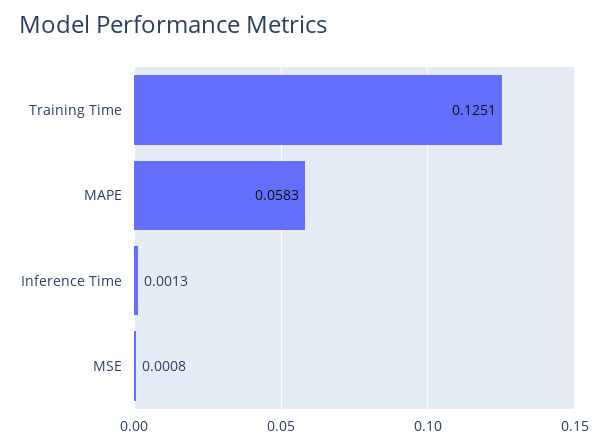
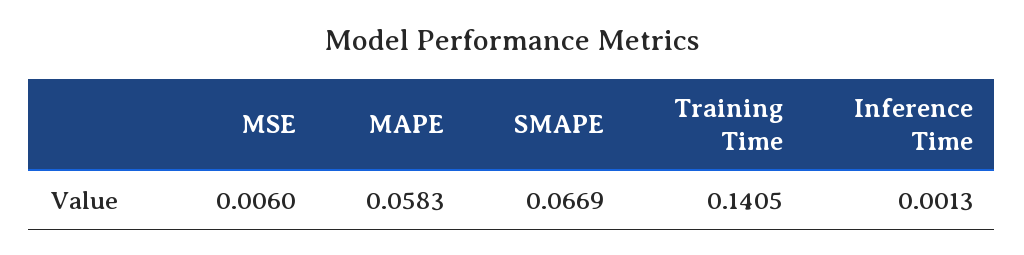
Training Time: 0.1251 -> 0.1405
MSE: 0.0008 -> 0.006
SMAPE: none -> 0.0669

